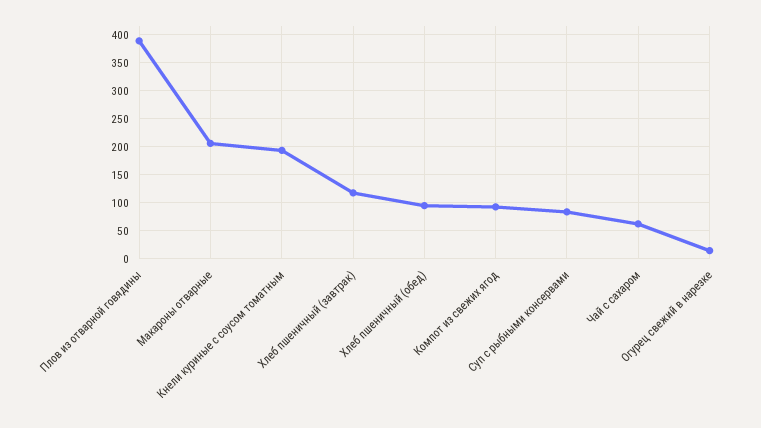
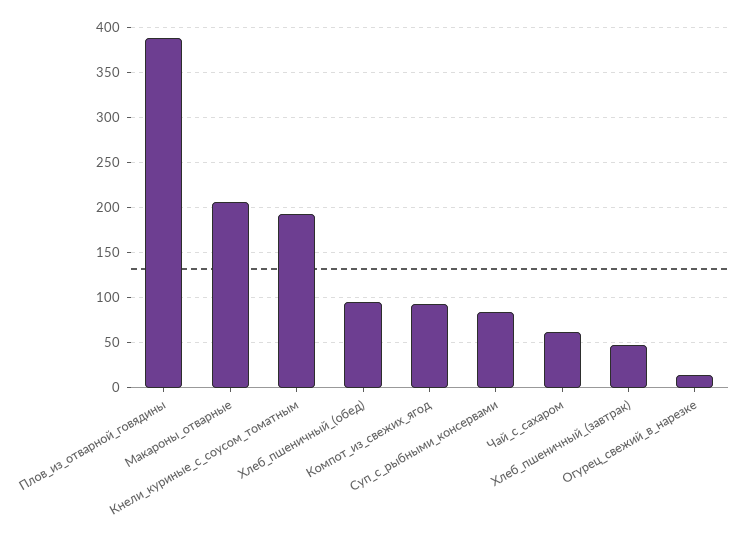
Хлеб пшеничный (завтрак): 125 -> 50

